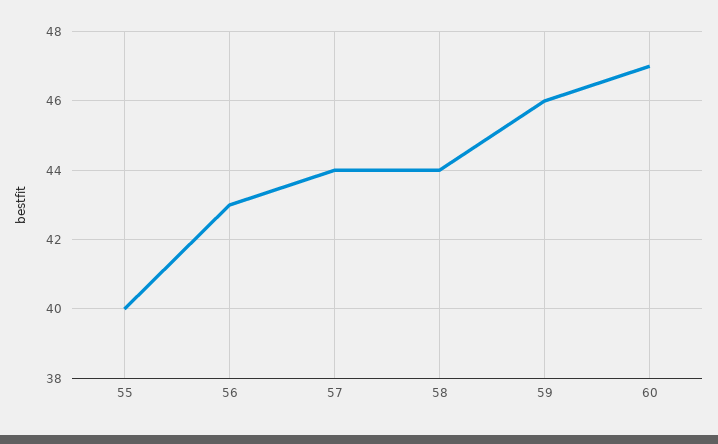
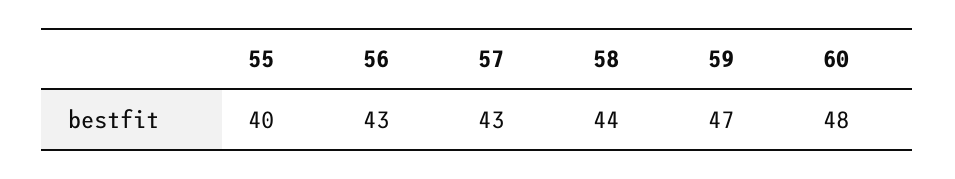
57: 44 -> 43
59: 46 -> 47
60: 47 -> 48

